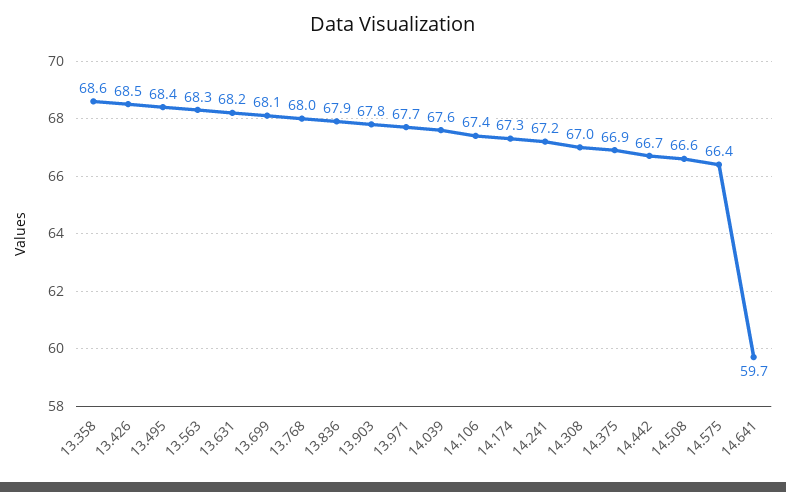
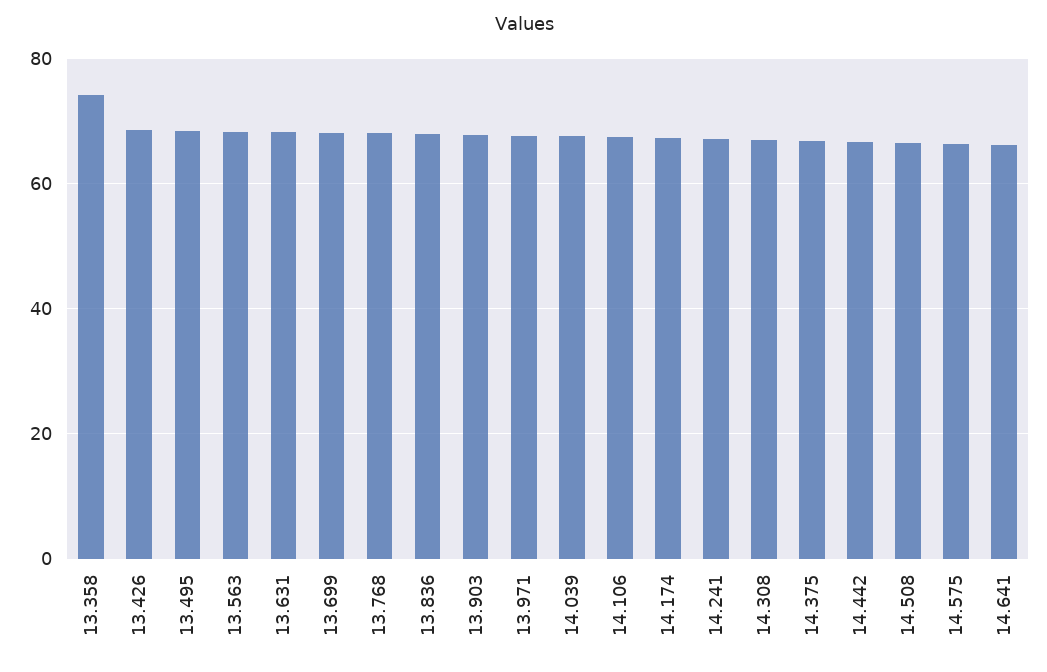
13.358: 68.6 -> 74
14.641: 59.7 -> 66

